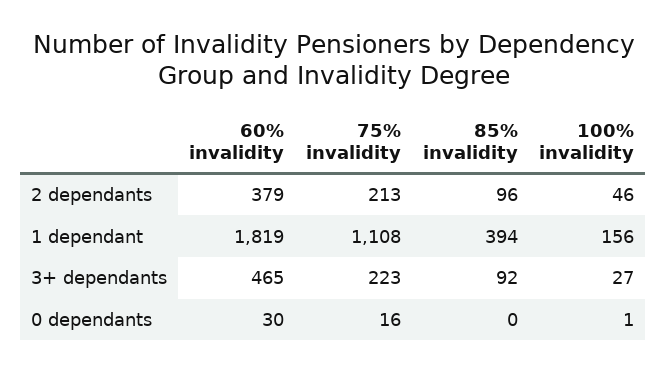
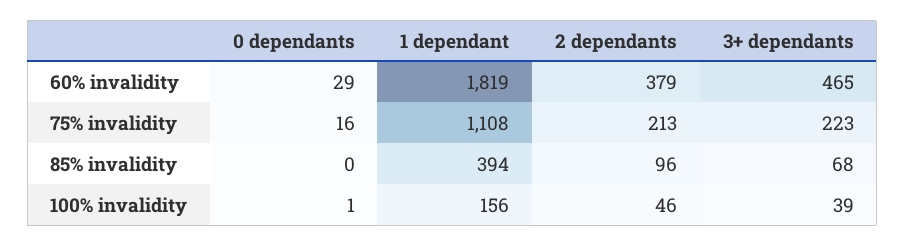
85% invalidity, 3+ dependants: 92 -> 68
100% invalidity, 3+ dependants: 27 -> 39
60% invalidity, 0 dependants: 30 -> 29

